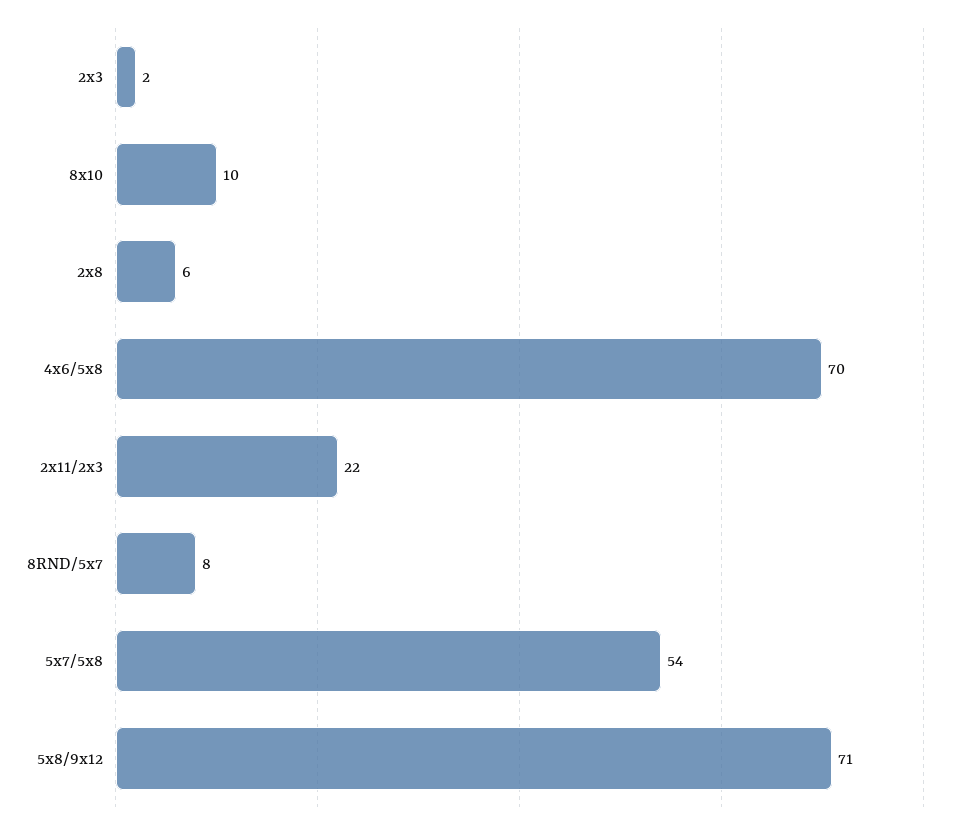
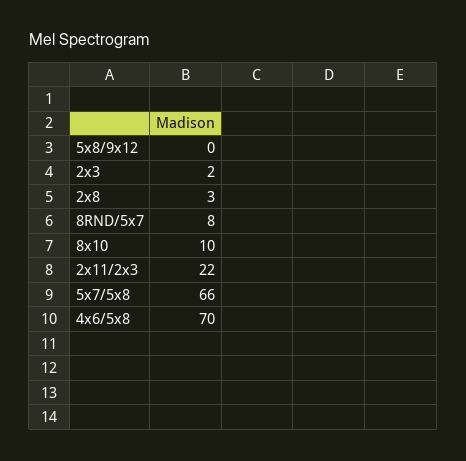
2x8: 6 -> 3
5x7/5x8: 54 -> 66
5x8/9x12: 71 -> 0

